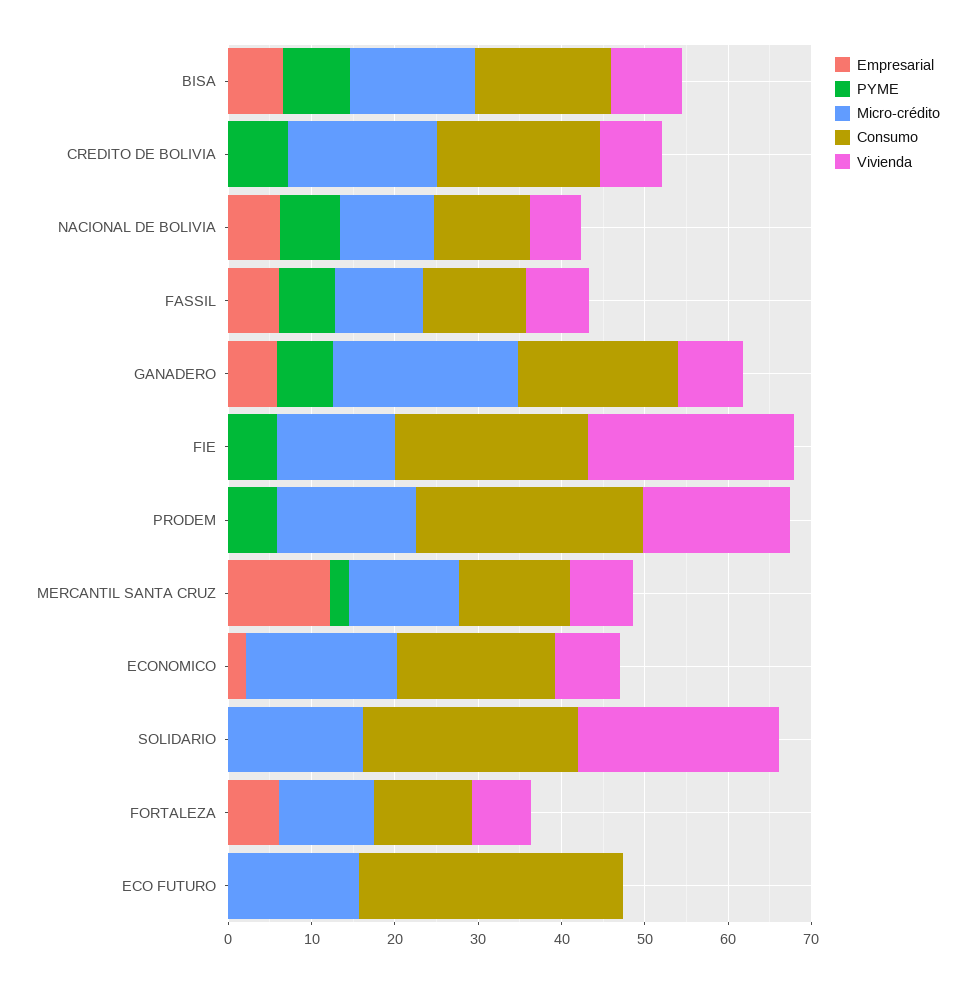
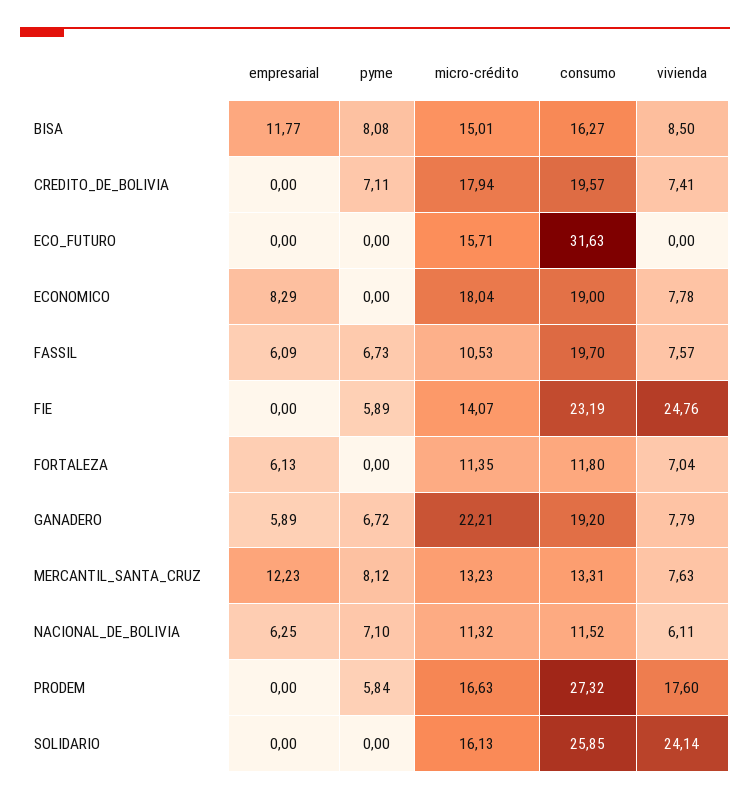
Empresarial, BISA: 6 -> 11.77
Consumo, FASSIL: 12 -> 19.7
PYME, MERCANTIL SANTA CRUZ: 2 -> 8.12
Empresarial, ECONOMICO: 2 -> 8.29

